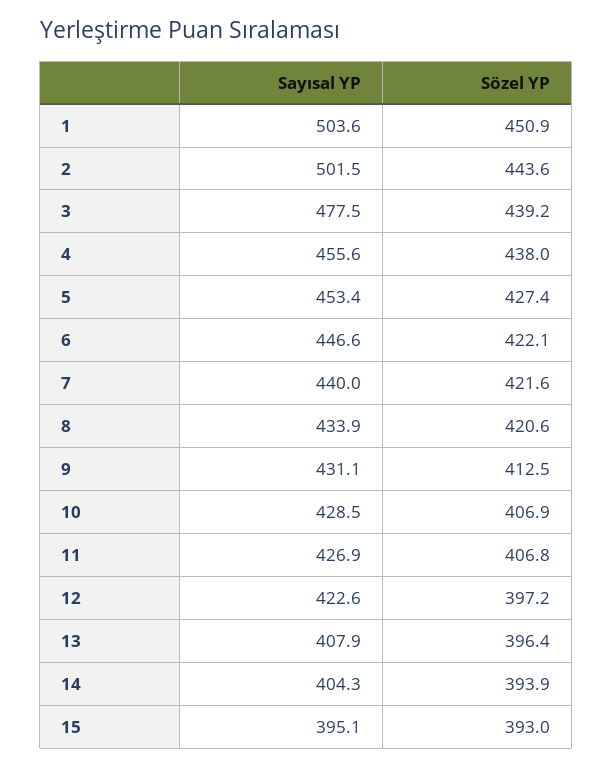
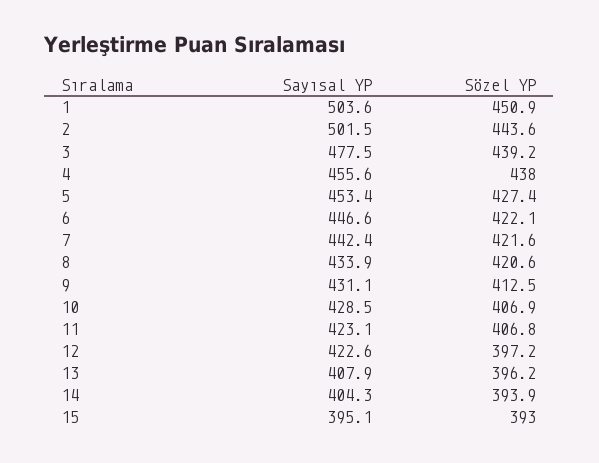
Sayısal YP, 7: 440 -> 442.4
Sayısal YP, 11: 426.9 -> 423.1
Sözel YP, 13: 396.4 -> 396.2

